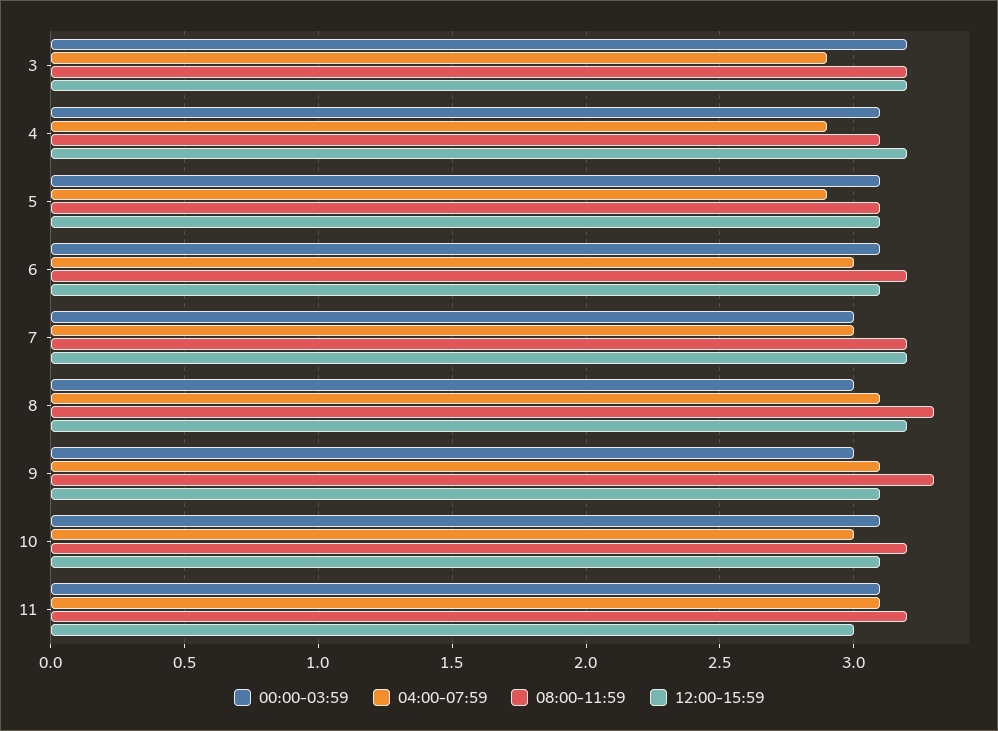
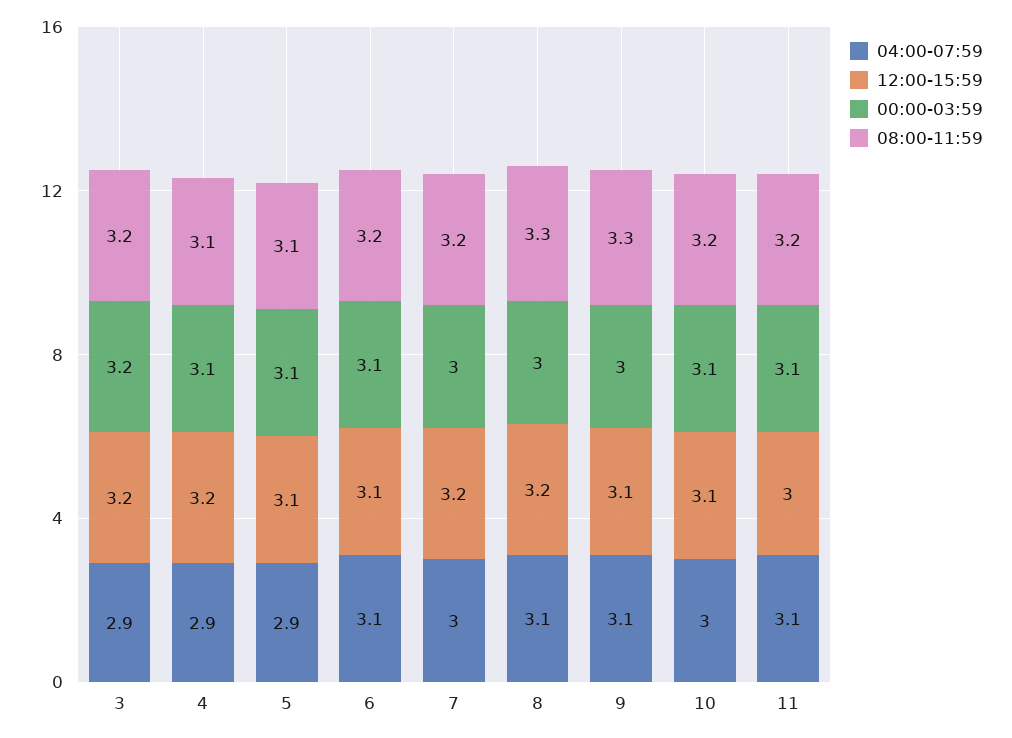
04:00-07:59, 6: 3 -> 3.1

